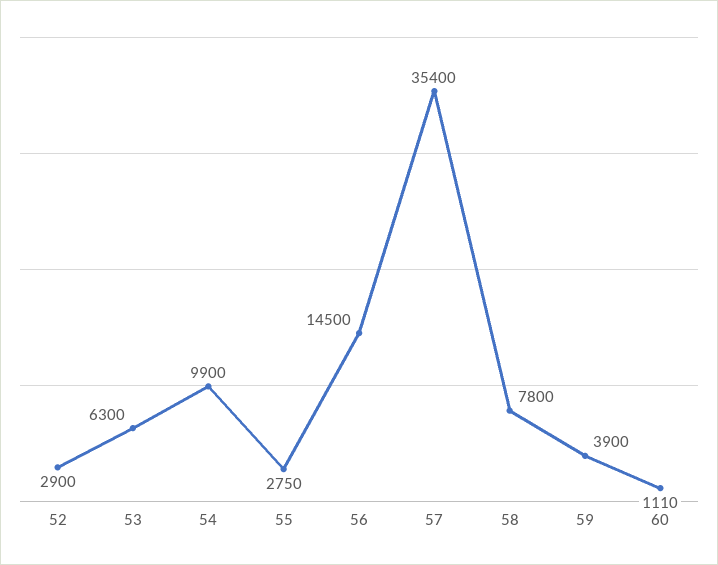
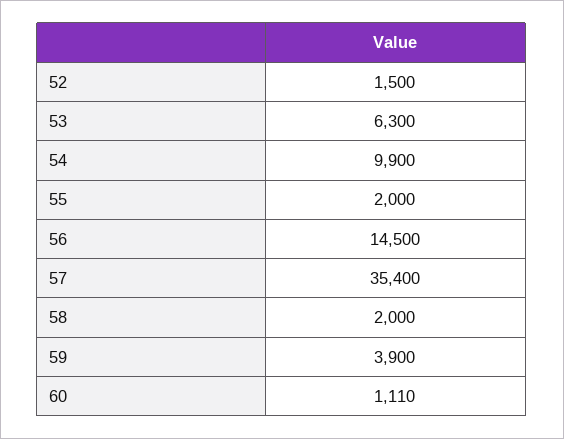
52: 2900 -> 1500
55: 2750 -> 2000
58: 7800 -> 2000

